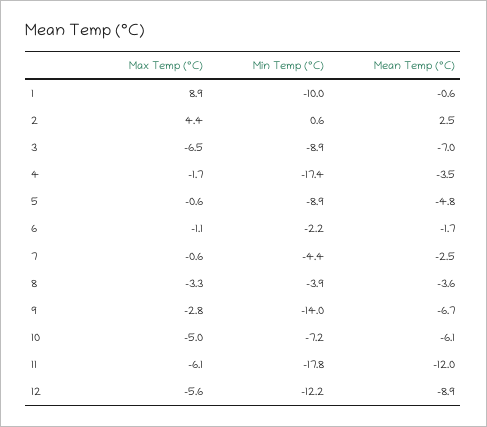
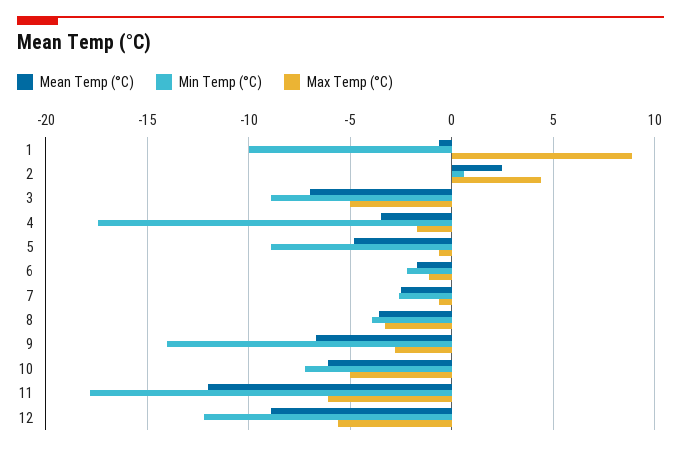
Max Temp (°C), 3: -6.5 -> -5
Min Temp (°C), 7: -4.4 -> -2.5

